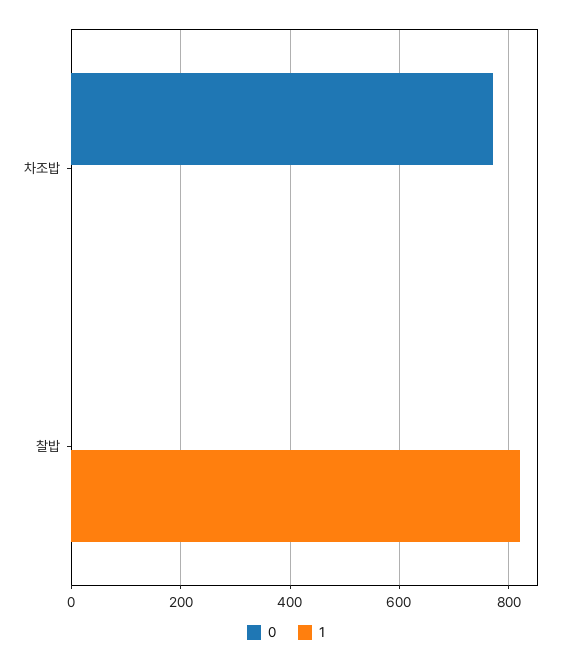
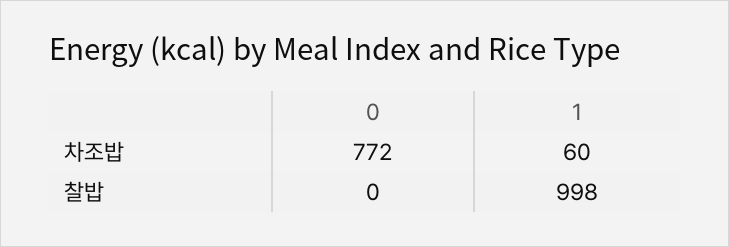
1, 차조밥: 0 -> 60
1, 찰밥: 820 -> 998

